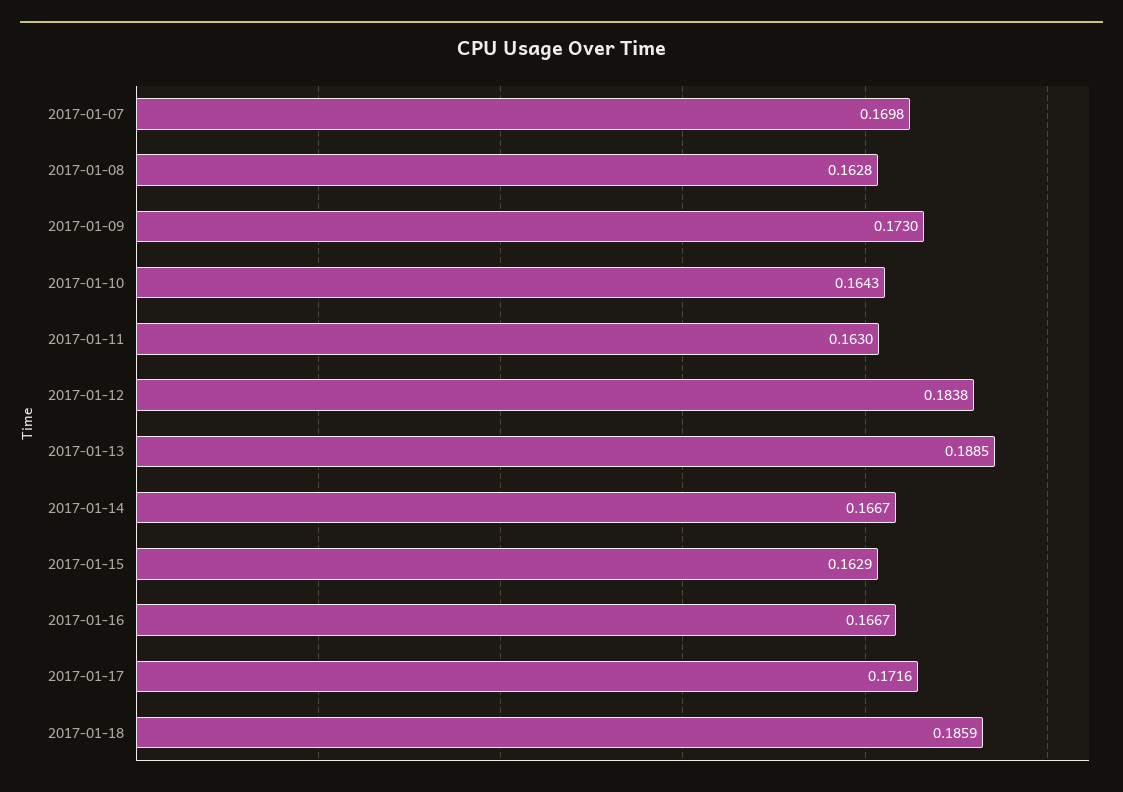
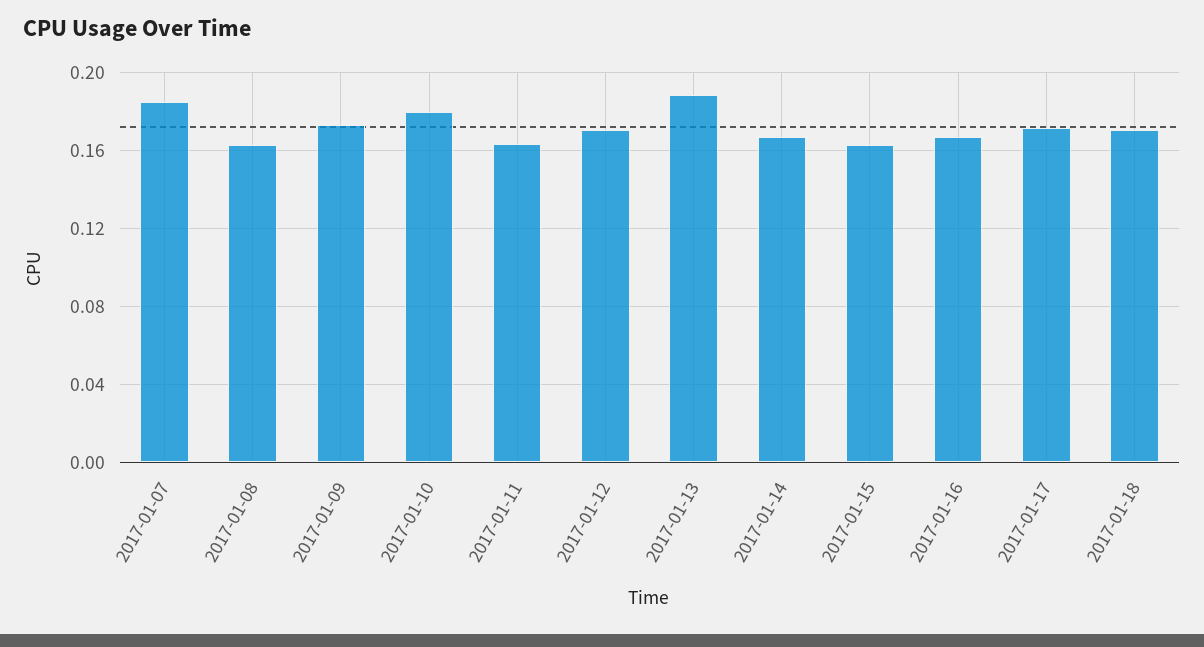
2017-01-07: 0.1698 -> 0.185
2017-01-10: 0.1643 -> 0.18
2017-01-12: 0.1838 -> 0.17
2017-01-18: 0.1859 -> 0.17

